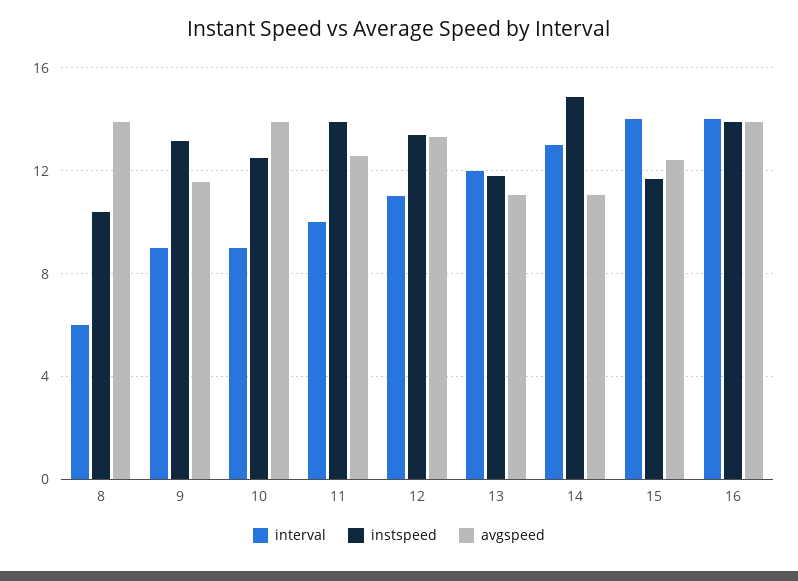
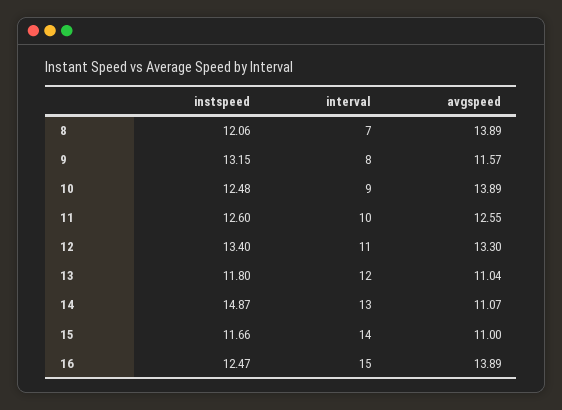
interval, 8: 6 -> 7
instspeed, 8: 10.5 -> 12.06
interval, 9: 9 -> 8
instspeed, 11: 14 -> 12.6
avgspeed, 15: 12.5 -> 11
interval, 16: 14 -> 15
instspeed, 16: 14 -> 12.47

